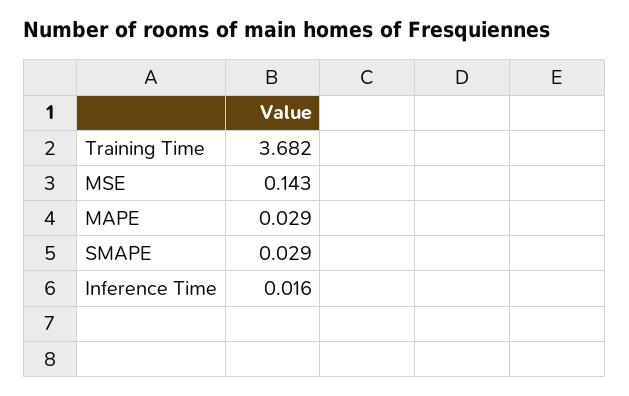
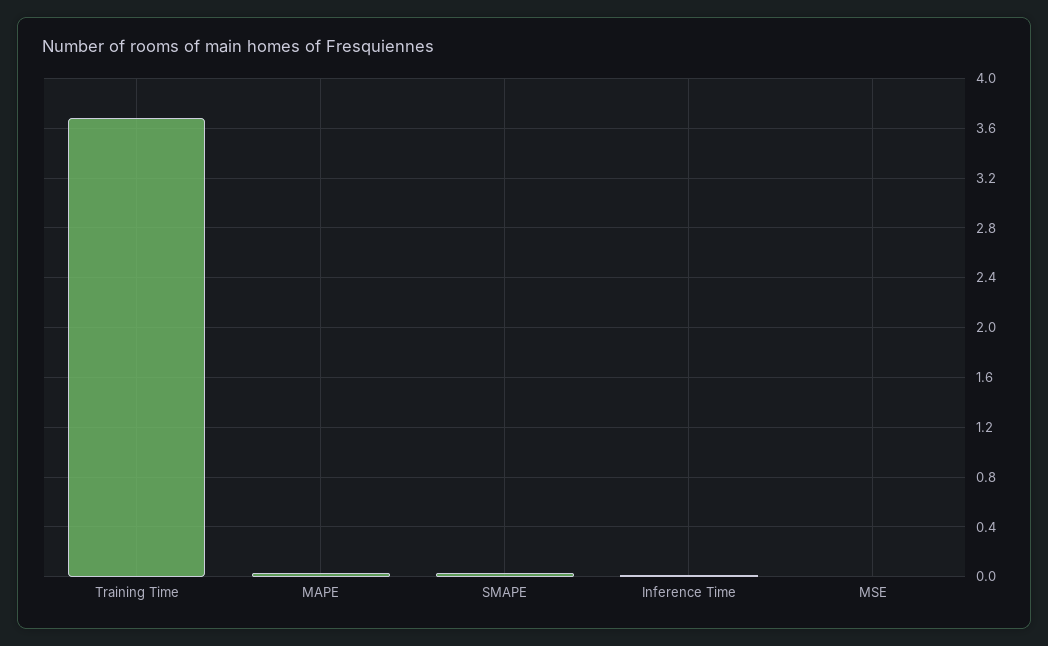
MSE: 0.143 -> 0

